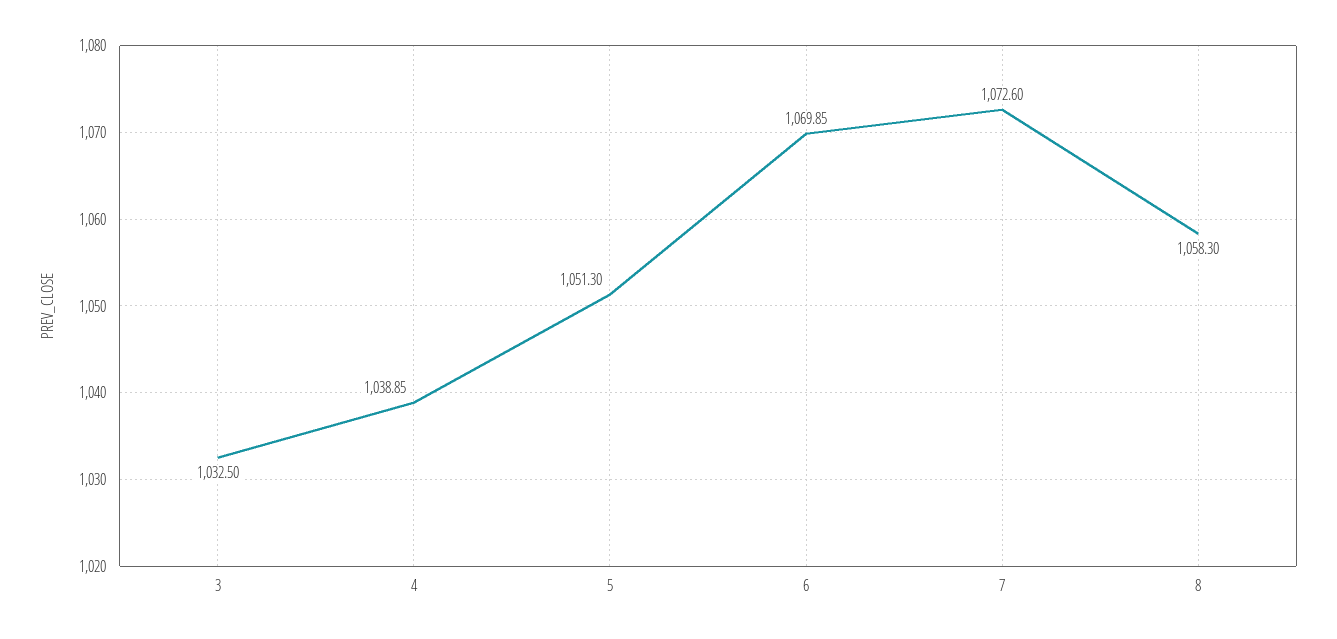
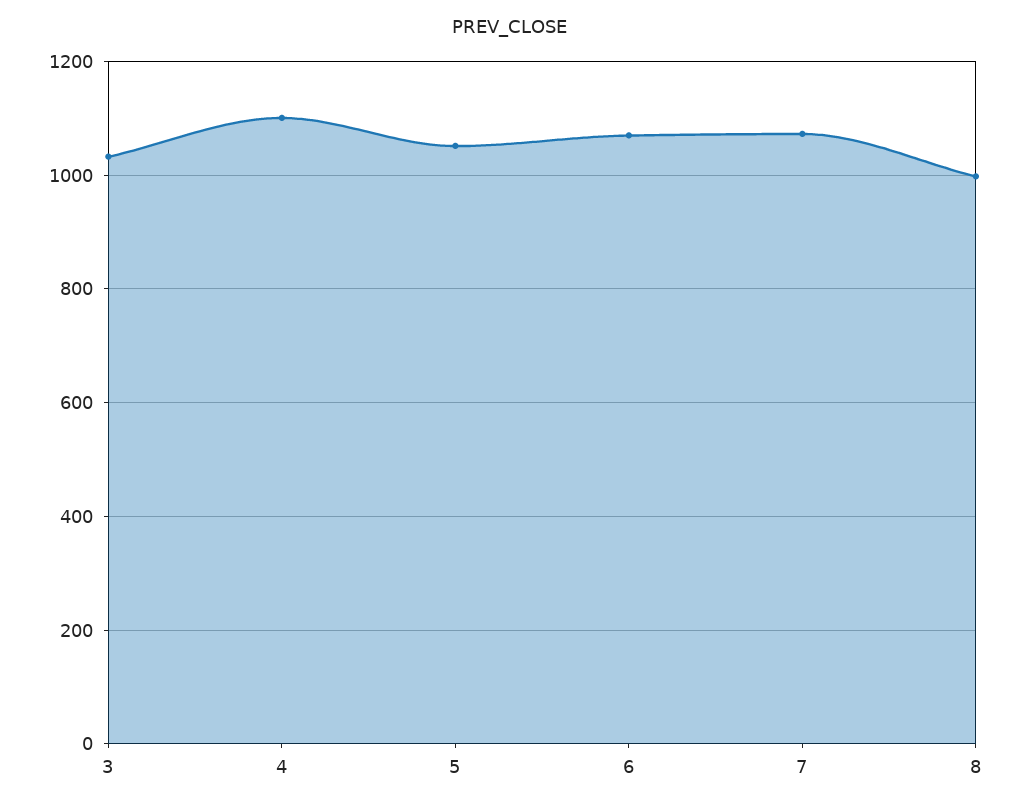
4: 1038.85 -> 1100
8: 1058.3 -> 1000

